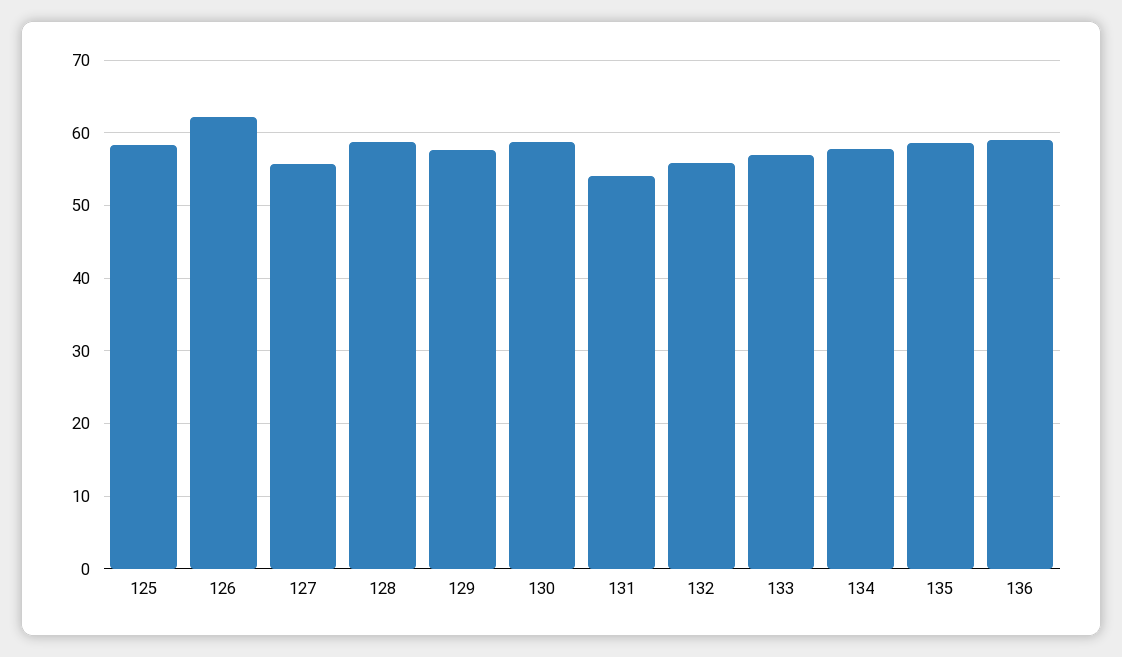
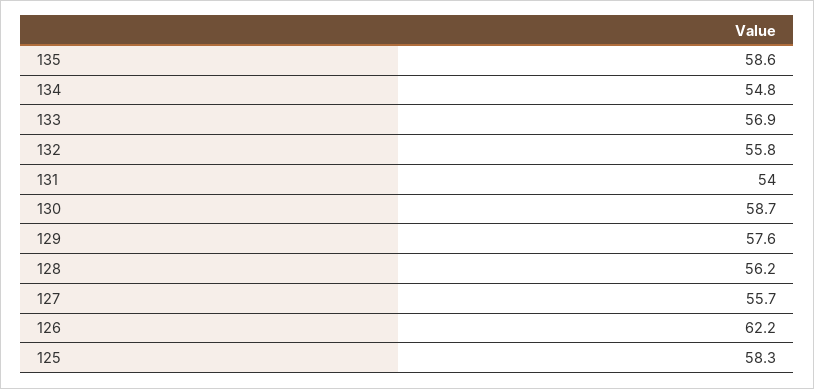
128: 59 -> 56.2
134: 58 -> 54.8
136: 59 -> none

